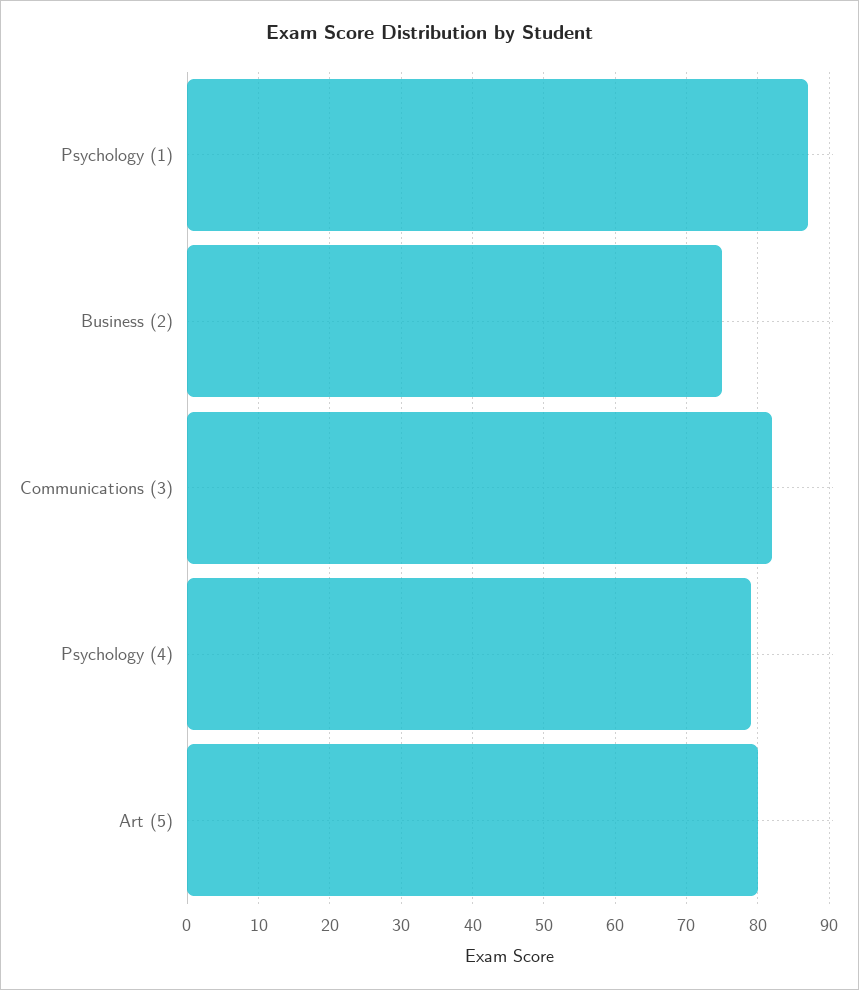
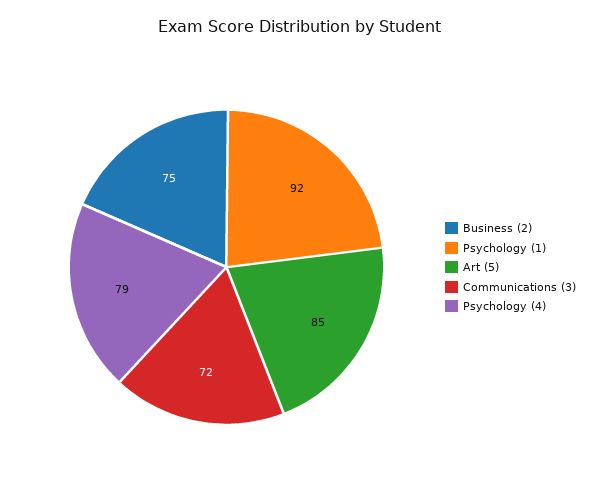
Psychology (1): 87 -> 92
Communications (3): 82 -> 72
Art (5): 80 -> 85

